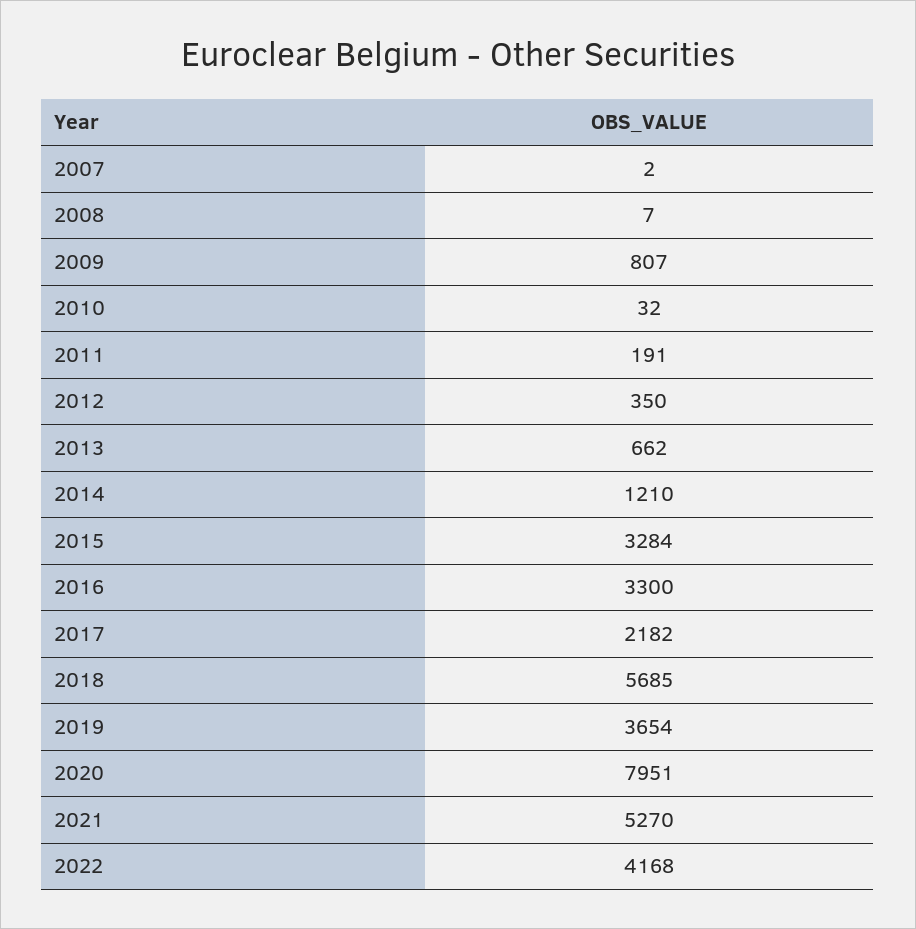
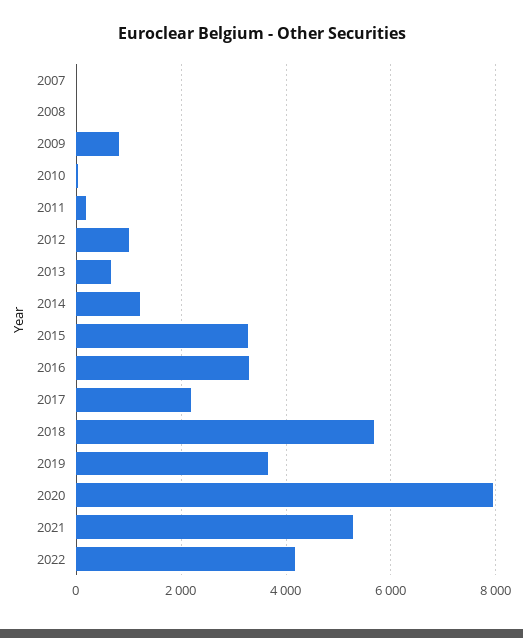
2012: 350 -> 1000

